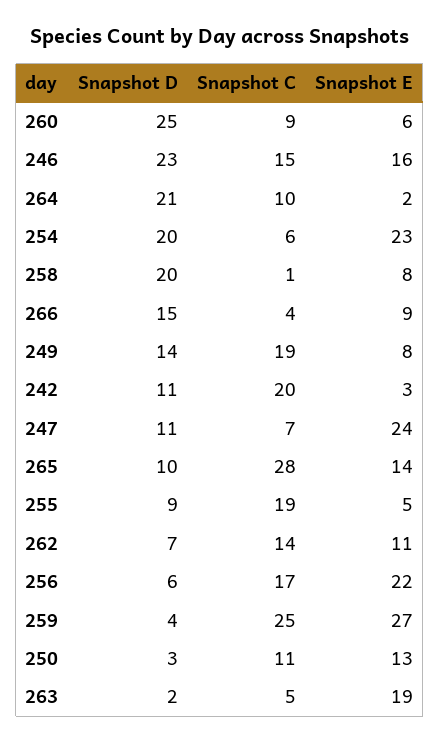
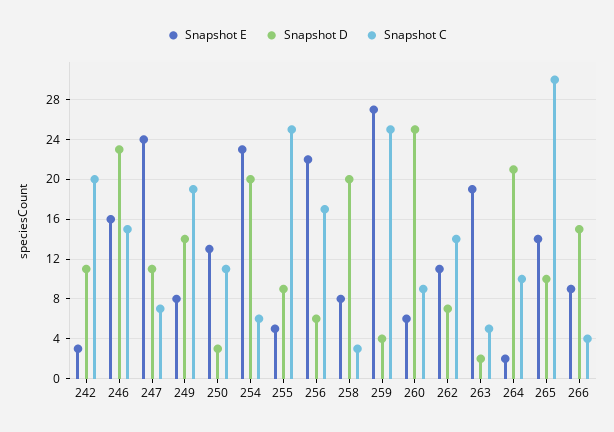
Snapshot C, 258: 1 -> 3
Snapshot C, 265: 28 -> 30
Snapshot C, 255: 19 -> 25

